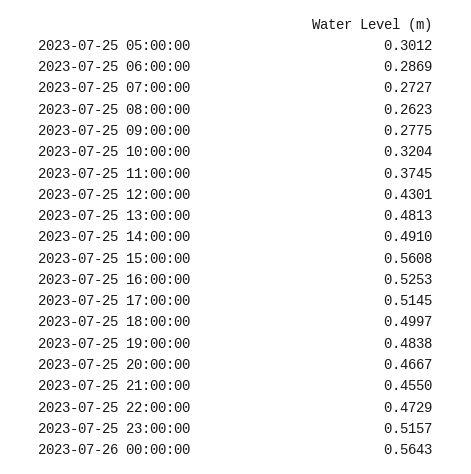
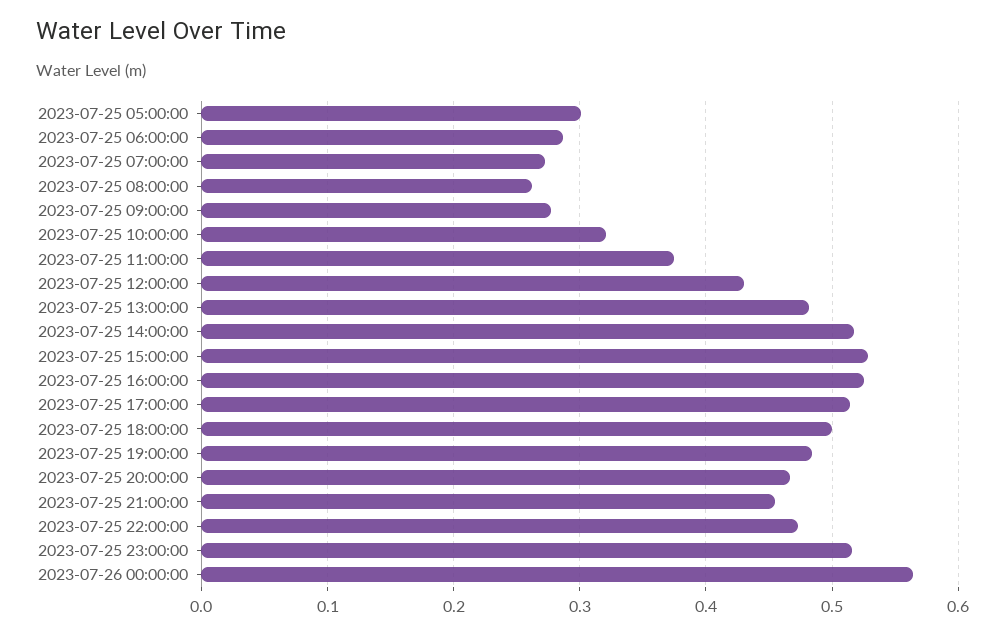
2023-07-25 14:00:00: 0.491 -> 0.52
2023-07-25 15:00:00: 0.5608 -> 0.53

